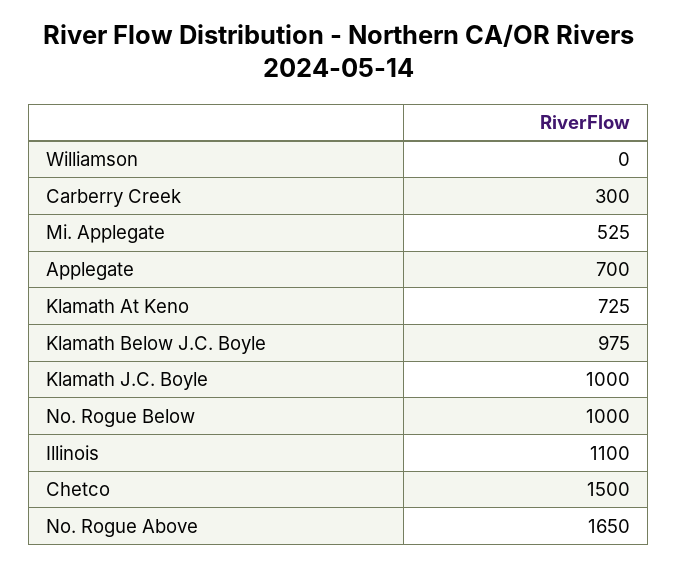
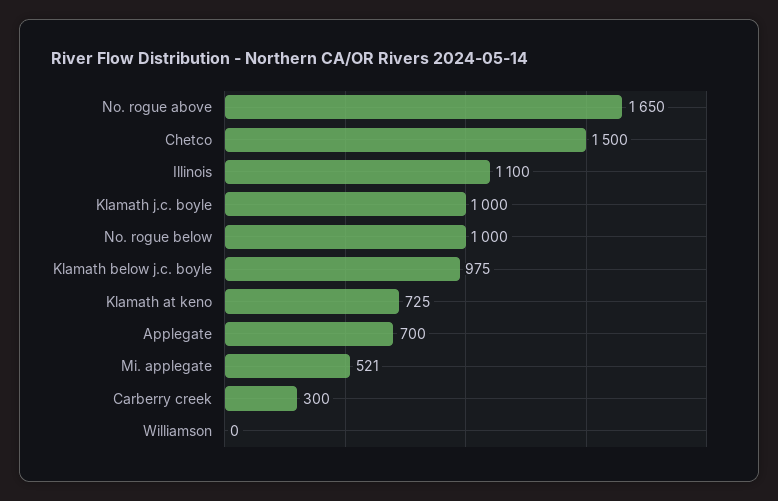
Mi. Applegate: 525 -> 521

